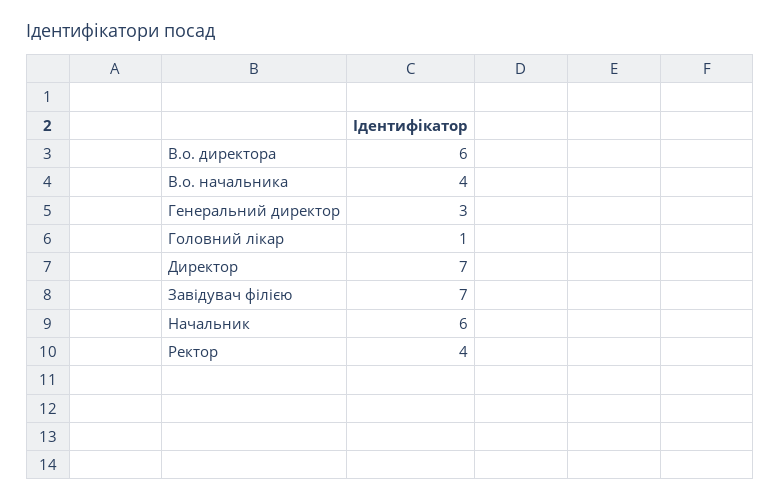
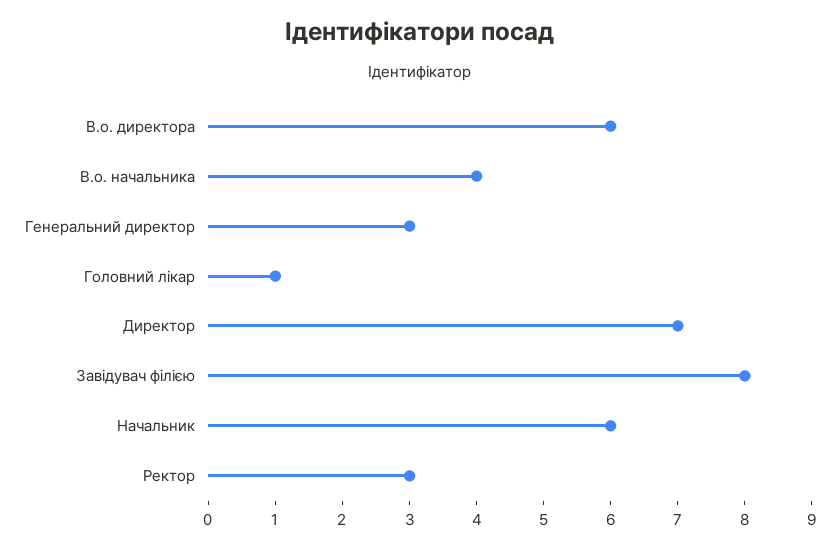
Завідувач філією: 7 -> 8
Ректор: 4 -> 3

